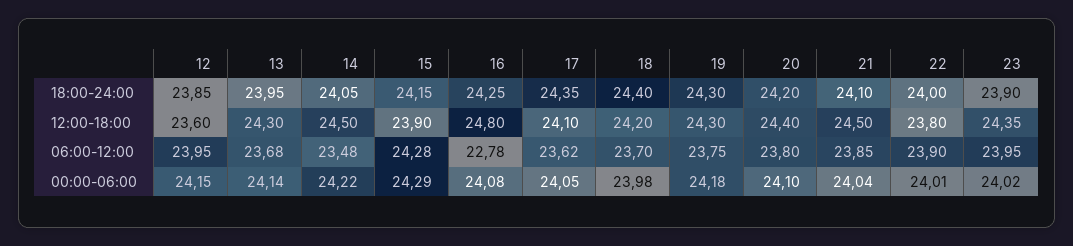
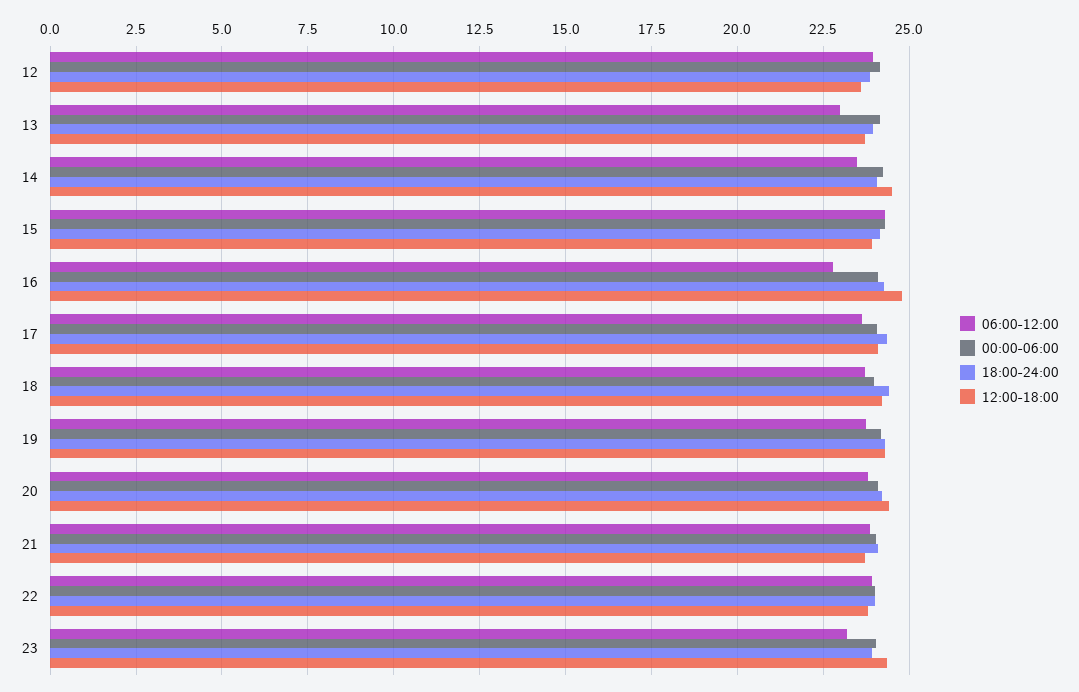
12:00-18:00, 13: 24.3 -> 23.75
12:00-18:00, 21: 24.5 -> 23.75
06:00-12:00, 13: 23.68 -> 23
06:00-12:00, 23: 23.95 -> 23.25

